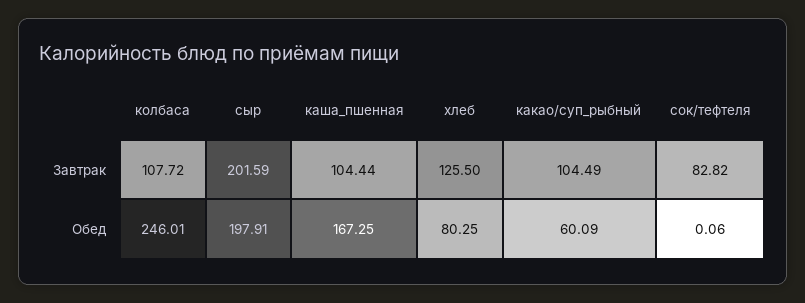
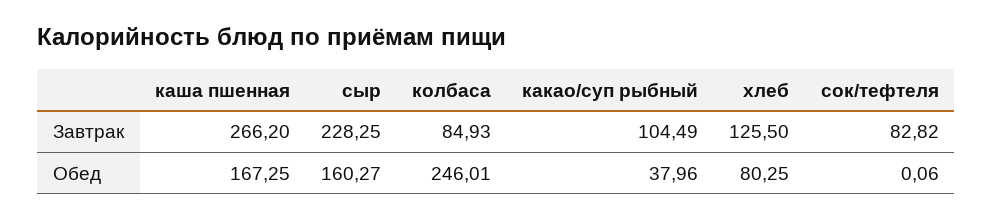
колбаса, Завтрак: 107.72 -> 84.93
сыр, Завтрак: 201.59 -> 228.25
каша_пшенная, Завтрак: 104.44 -> 266.2
сыр, Обед: 197.91 -> 160.27
какао/суп_рыбный, Обед: 60.09 -> 37.96

